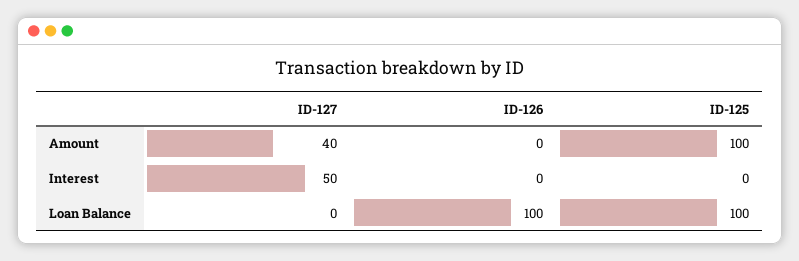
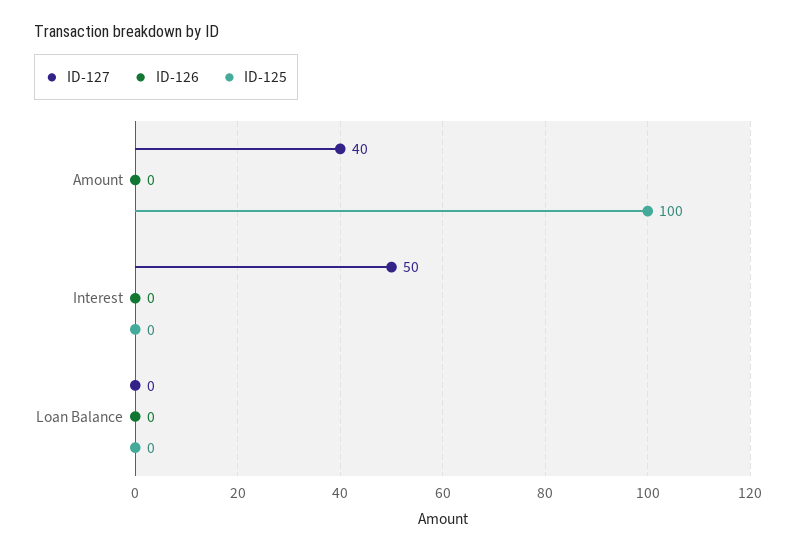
ID-126, Loan Balance: 100 -> 0
ID-125, Loan Balance: 100 -> 0

